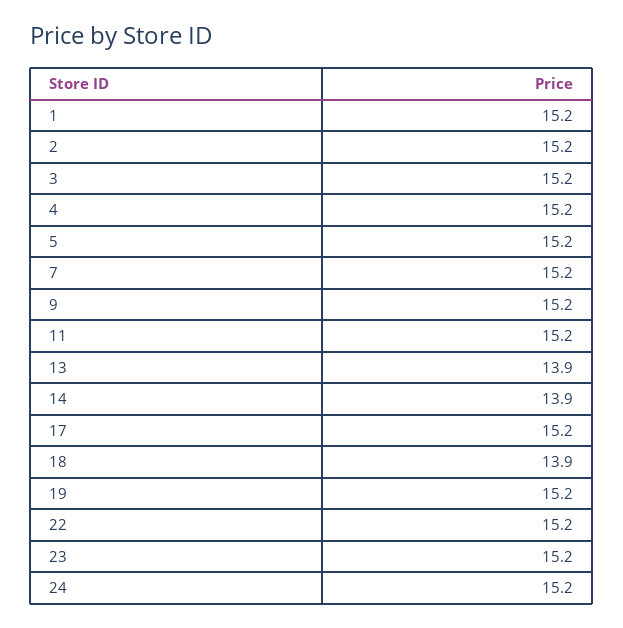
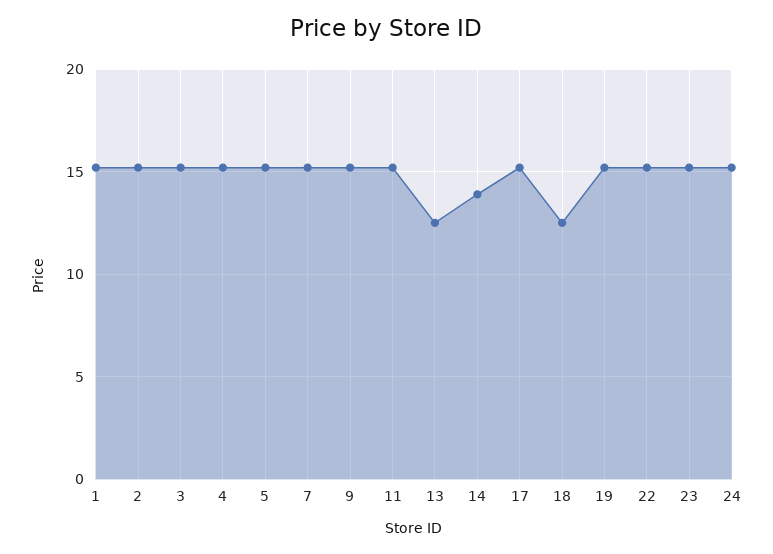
13: 13.9 -> 12.5
18: 13.9 -> 12.5

